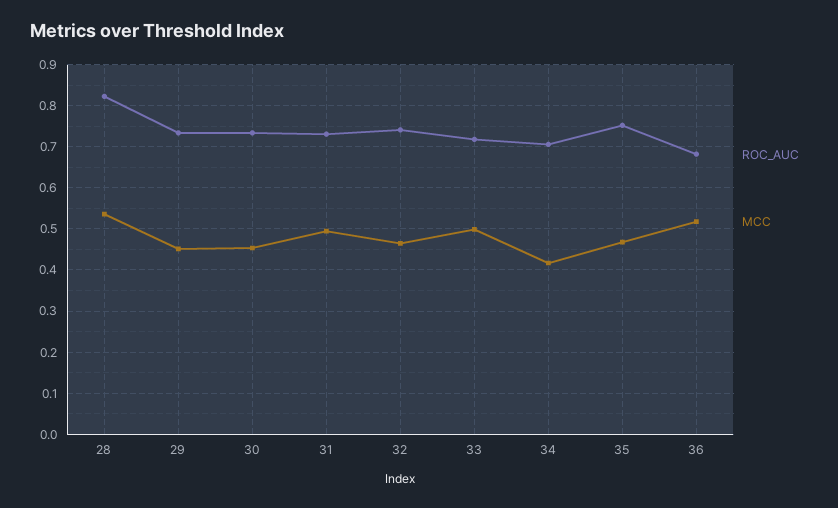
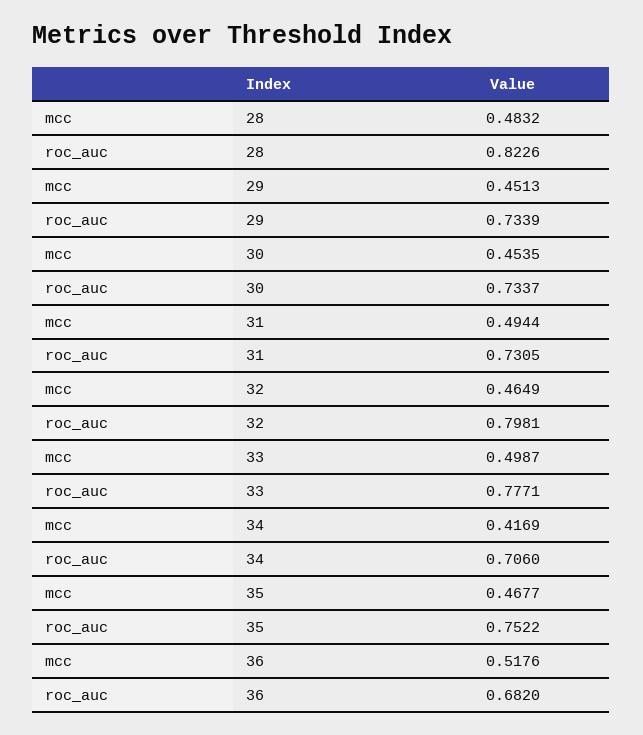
MCC, 28: 0.54 -> 0.4832
ROC_AUC, 32: 0.74 -> 0.7981
ROC_AUC, 33: 0.72 -> 0.7771

